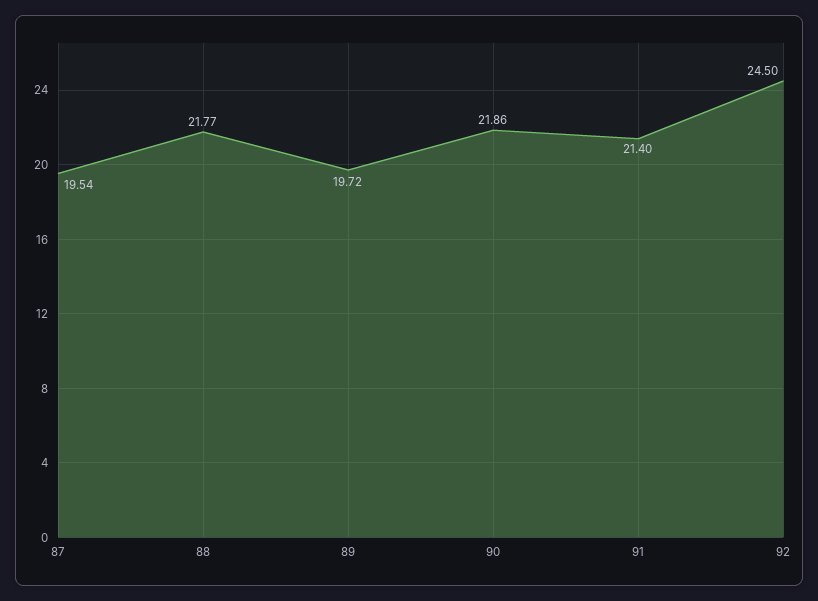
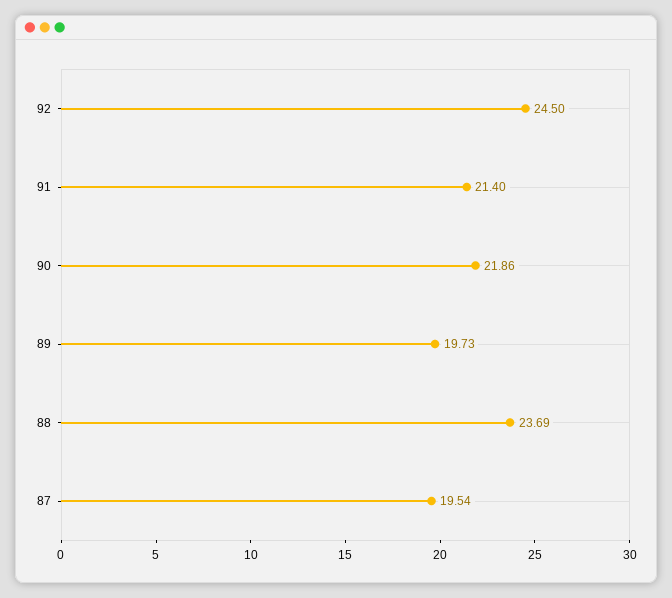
88: 21.77 -> 23.69
89: 19.72 -> 19.73

